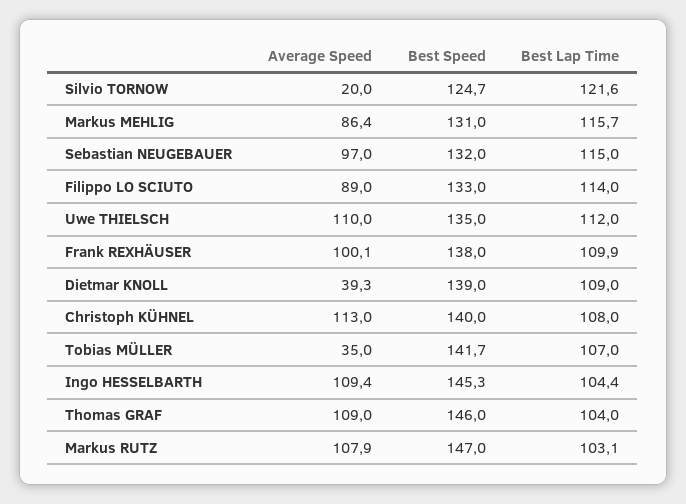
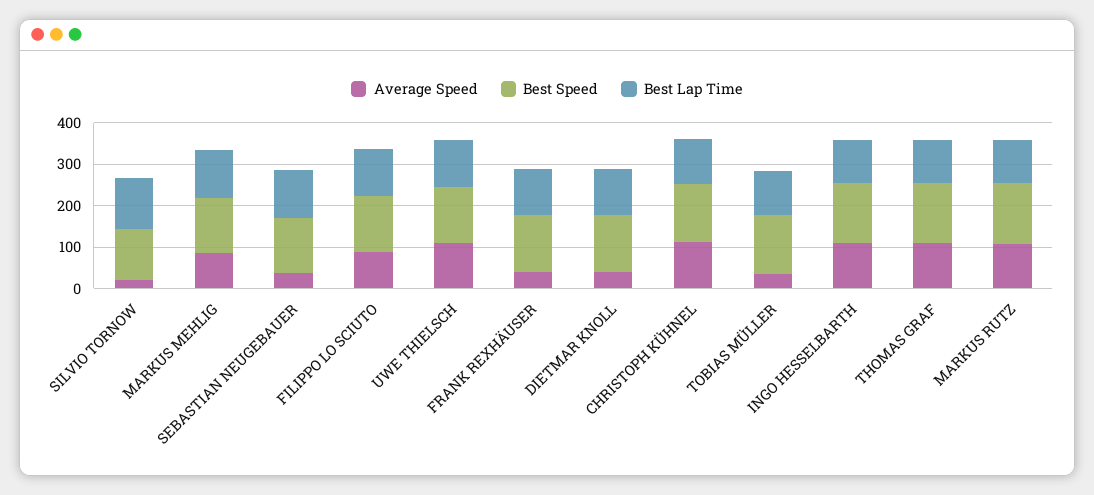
Average Speed, Sebastian NEUGEBAUER: 97 -> 40
Average Speed, Frank REXHÄUSER: 100.1 -> 40

